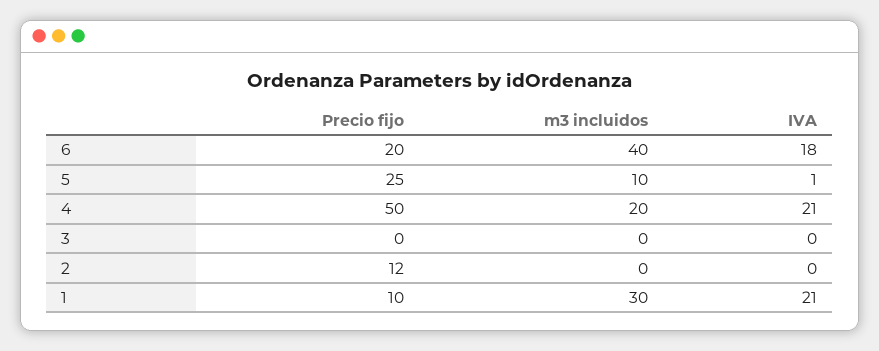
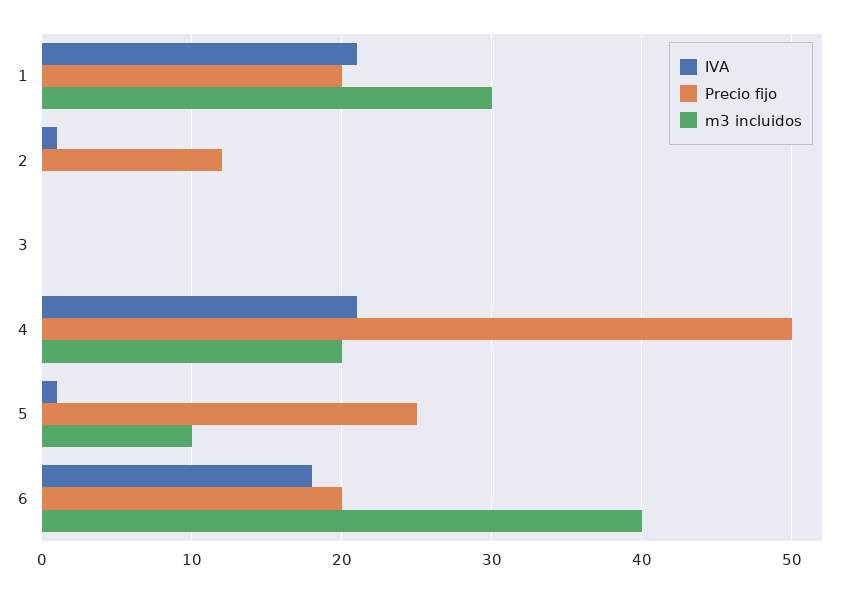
IVA, 2: 0 -> 1
Precio fijo, 1: 10 -> 20

